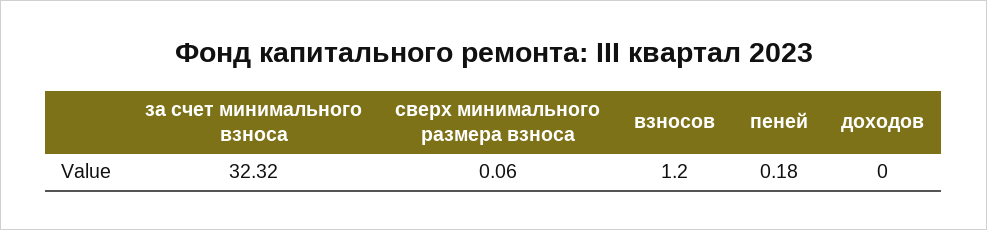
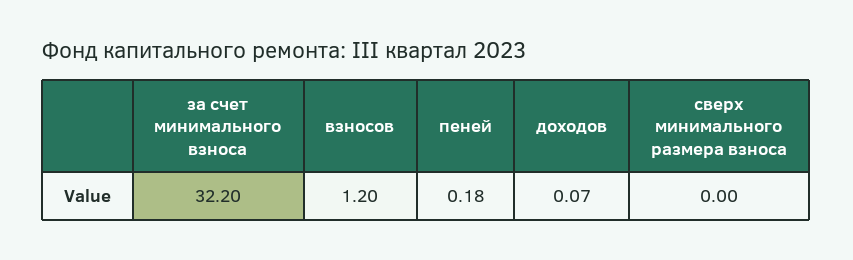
за счет минимального взноса: 32.32 -> 32.2
сверх минимального размера взноса: 0.06 -> 0
доходов: 0 -> 0.07

